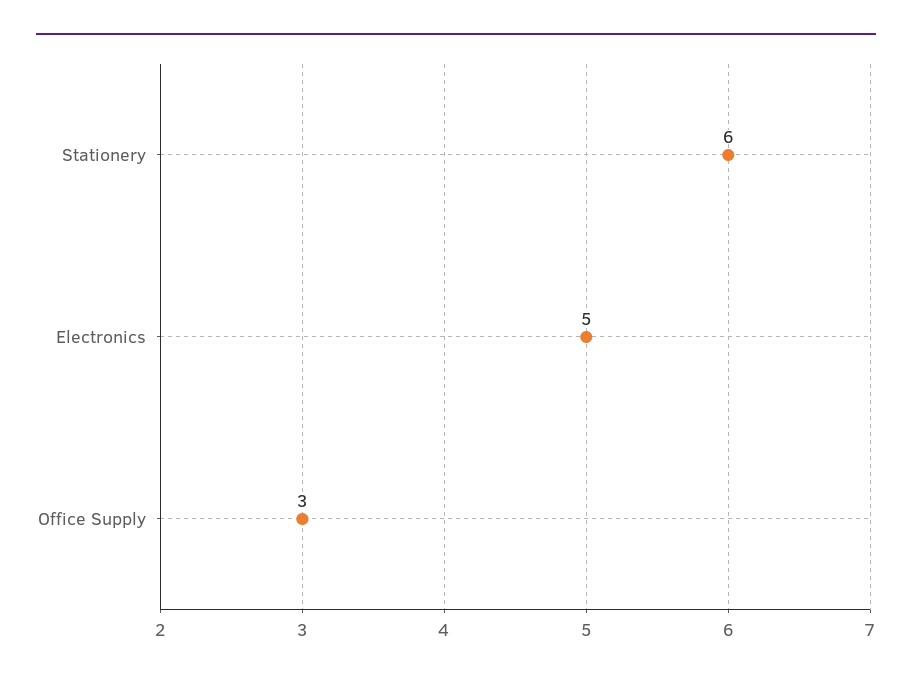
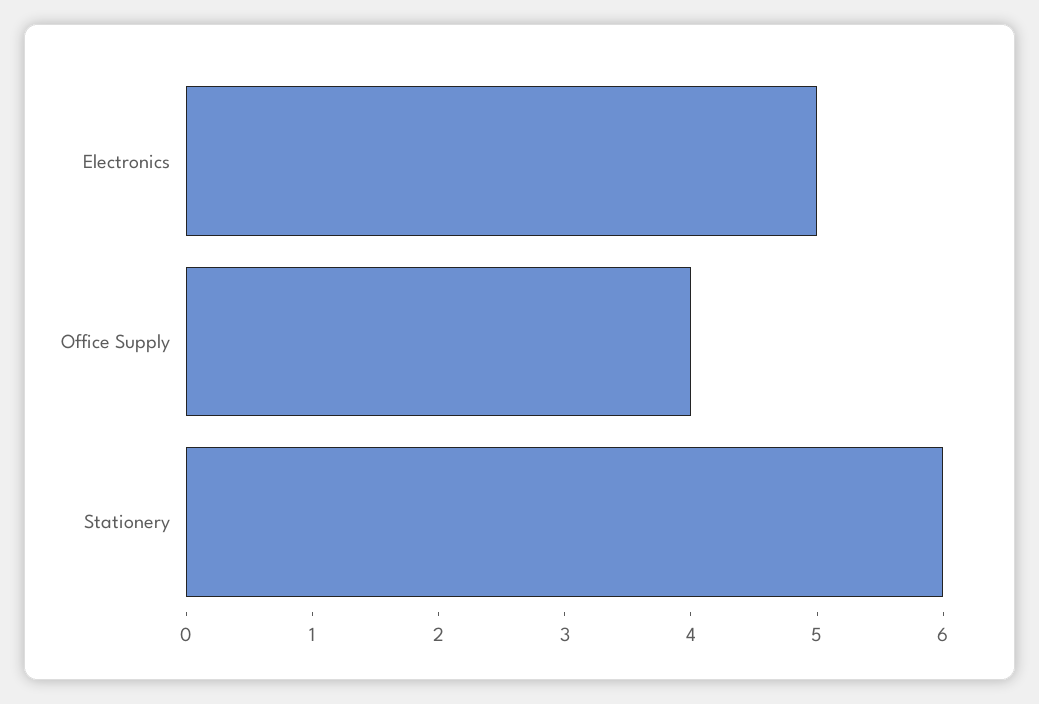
Office Supply: 3 -> 4

